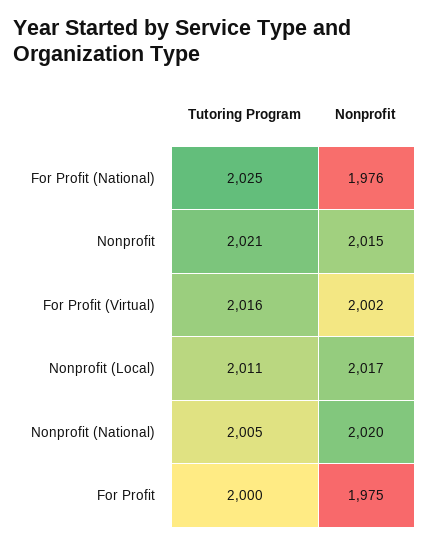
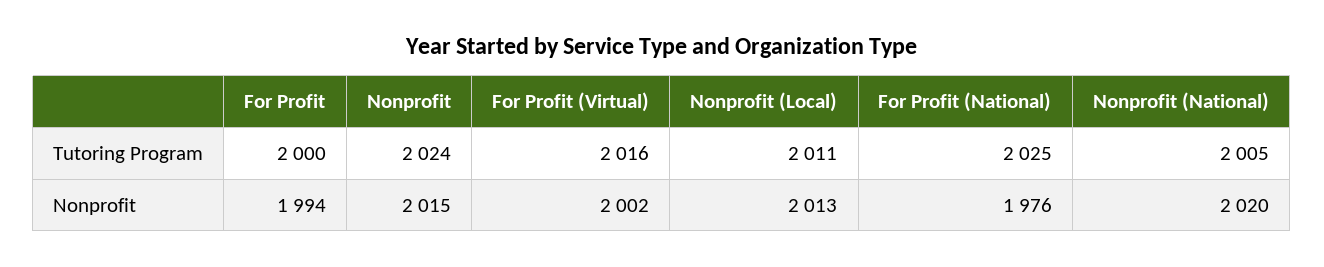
Tutoring Program, Nonprofit: 2021 -> 2024
Nonprofit, Nonprofit (Local): 2017 -> 2013
Nonprofit, For Profit: 1975 -> 1994

